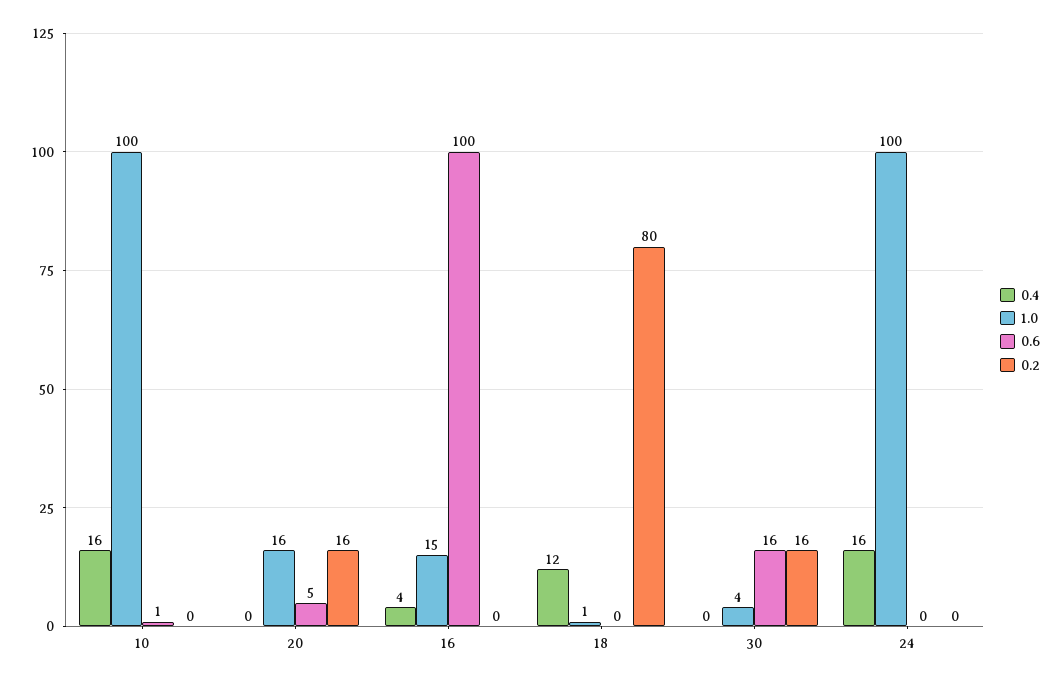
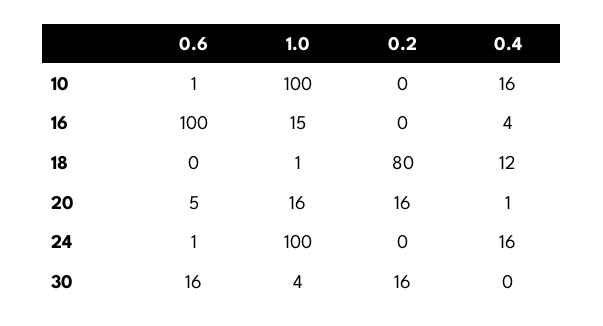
0.4, 20: 0 -> 1
0.6, 24: 0 -> 1

